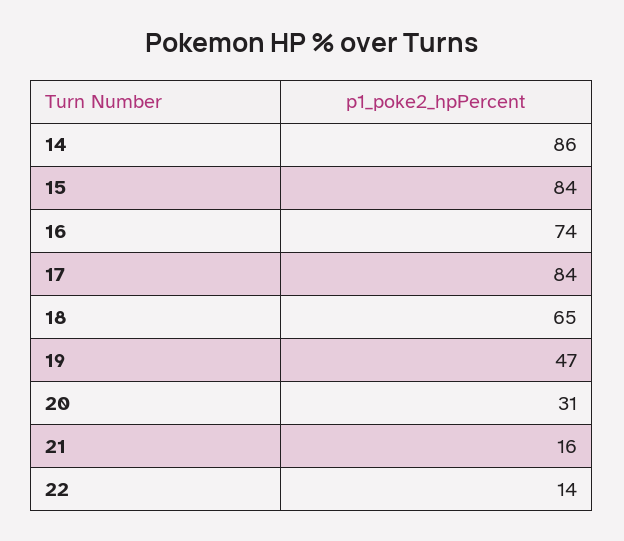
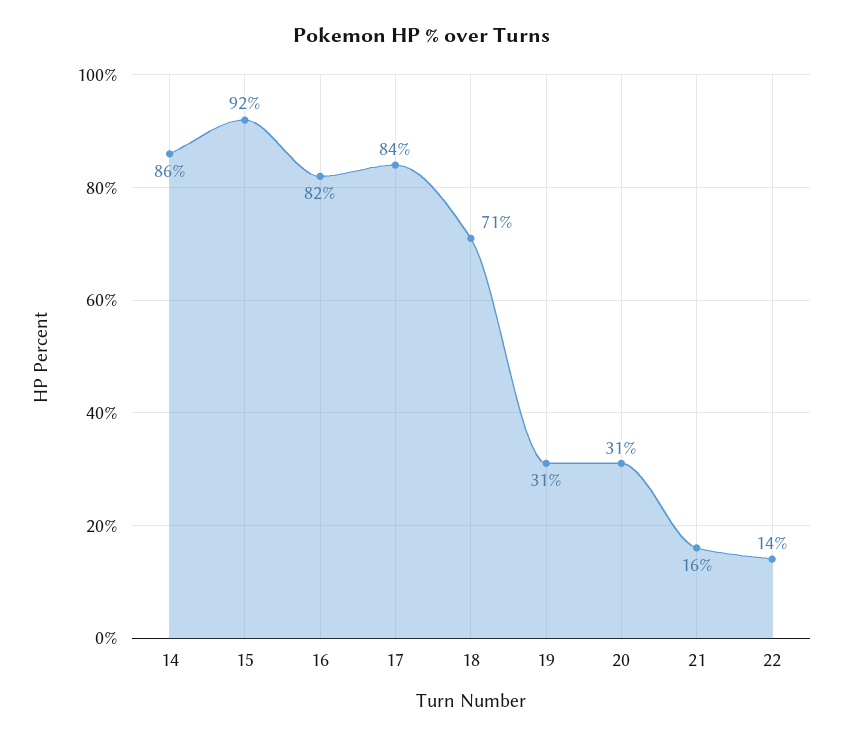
15: 84 -> 92
16: 74 -> 82
18: 65 -> 71
19: 47 -> 31

